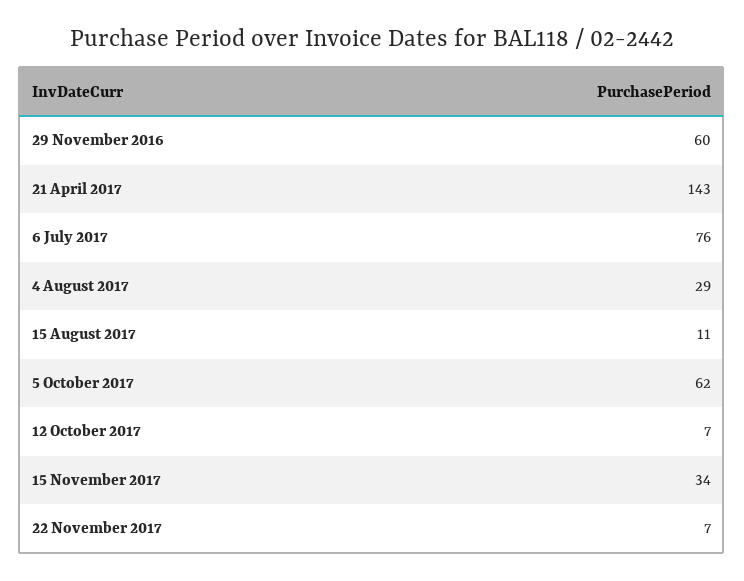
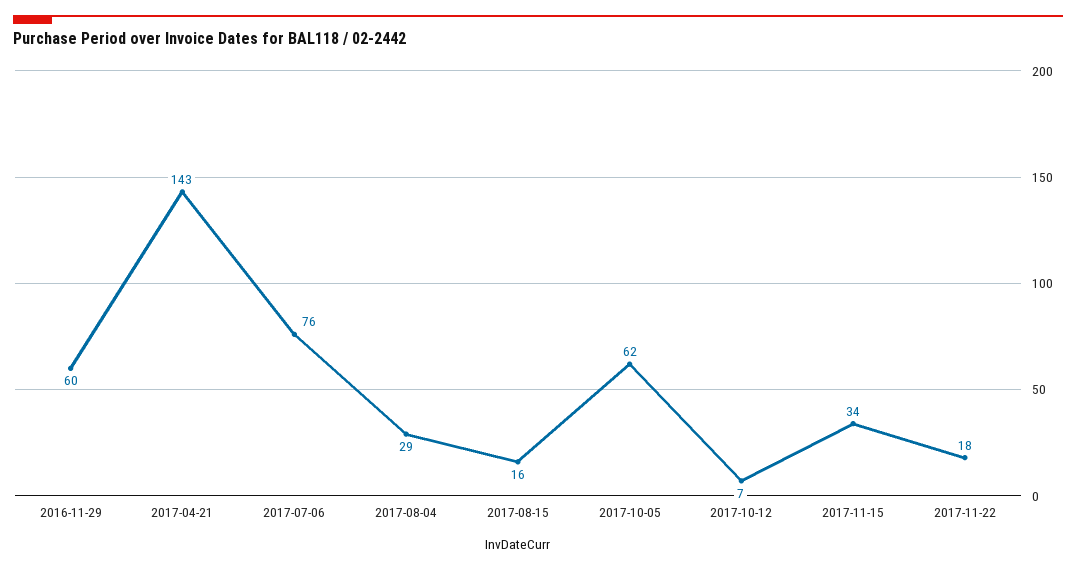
15 August 2017: 11 -> 16
22 November 2017: 7 -> 18

